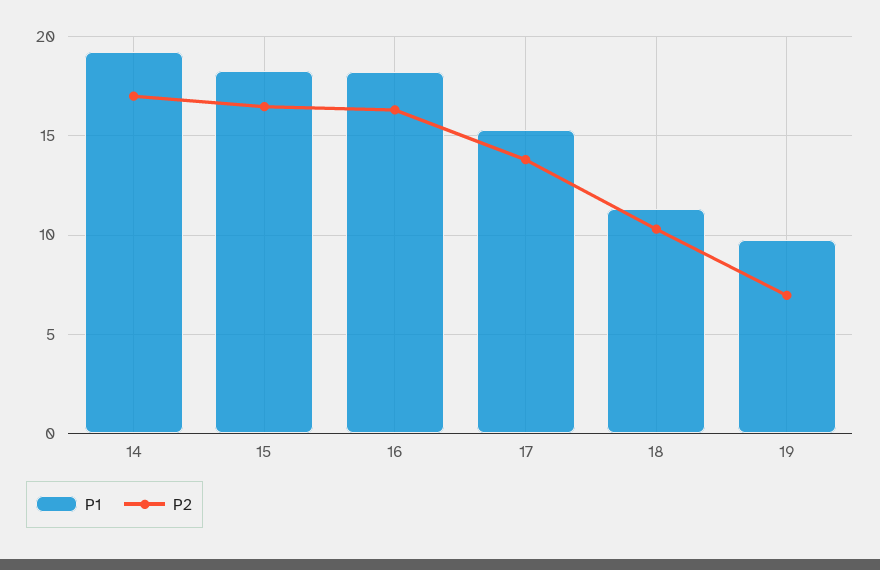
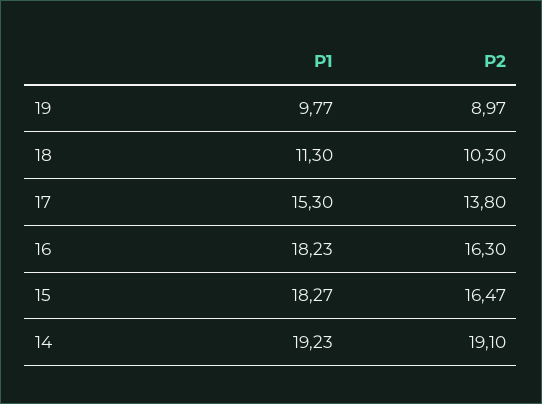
P2, 14: 17 -> 19.1
P2, 19: 7 -> 8.97

